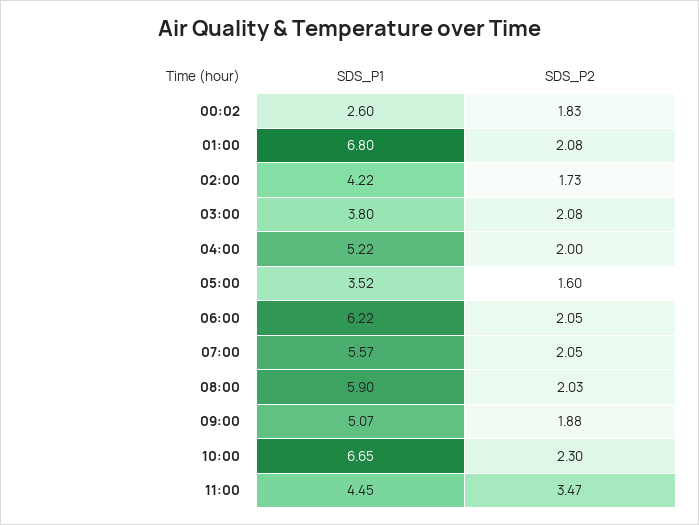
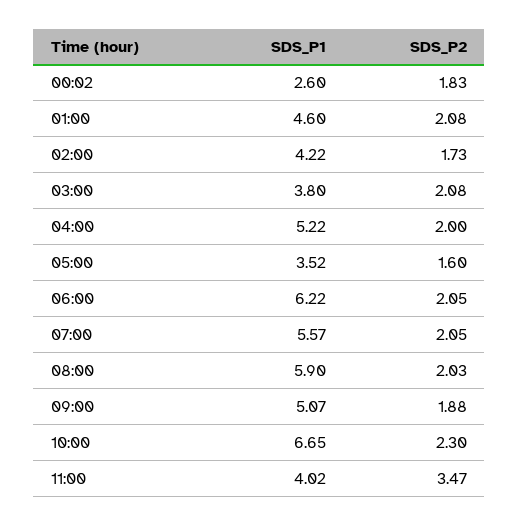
SDS_P1, 01:00: 6.8 -> 4.6
SDS_P1, 11:00: 4.45 -> 4.02

